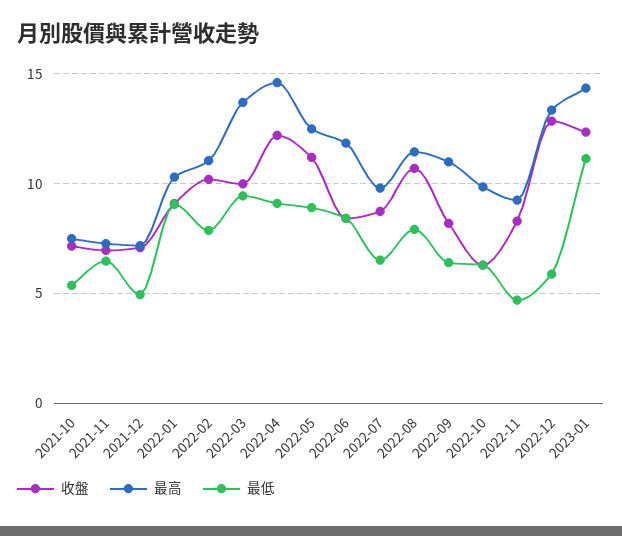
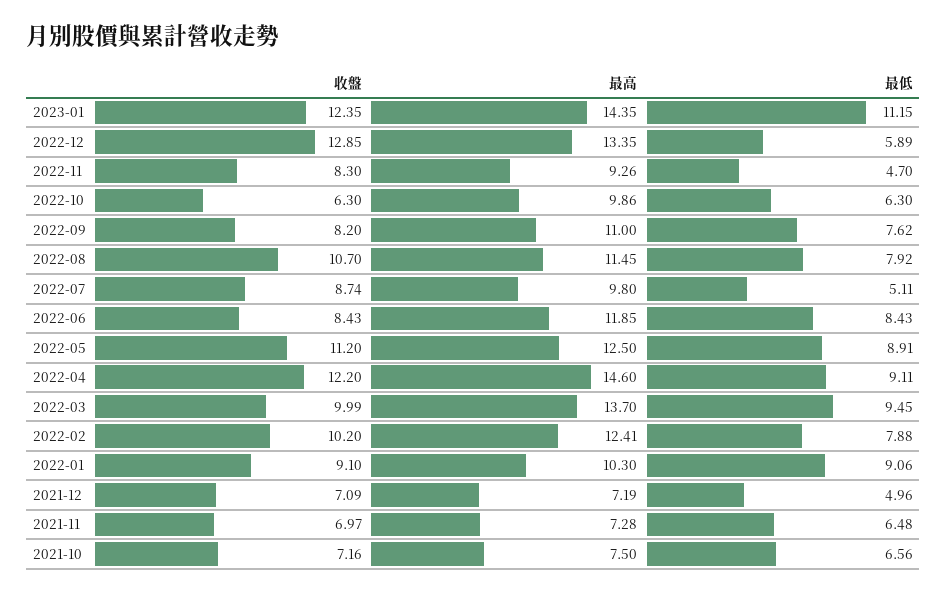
最低, 2021-10: 5.5 -> 6.56
最高, 2022-02: 11 -> 12.41
最低, 2022-07: 6.5 -> 5.11
最低, 2022-09: 6.5 -> 7.62

